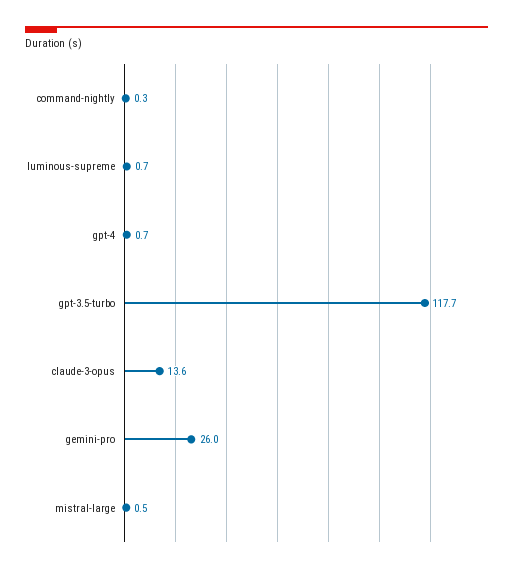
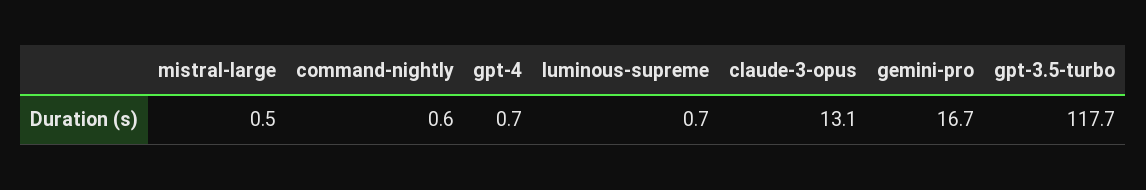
command-nightly: 0.3 -> 0.6
claude-3-opus: 13.6 -> 13.1
gemini-pro: 26 -> 16.7

